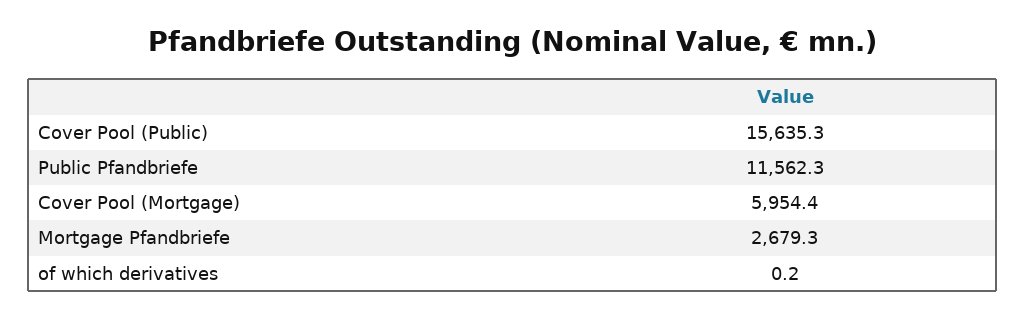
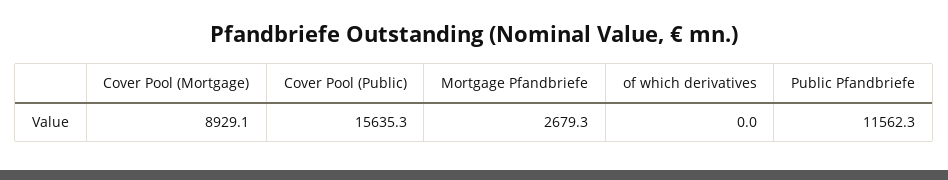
Cover Pool (Mortgage): 5954.4 -> 8929.1
of which derivatives: 0.2 -> 0

